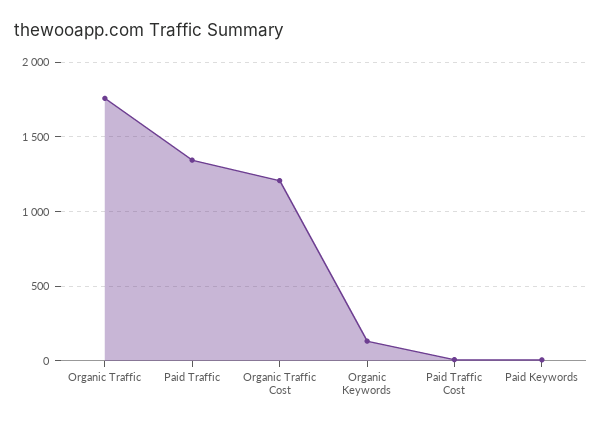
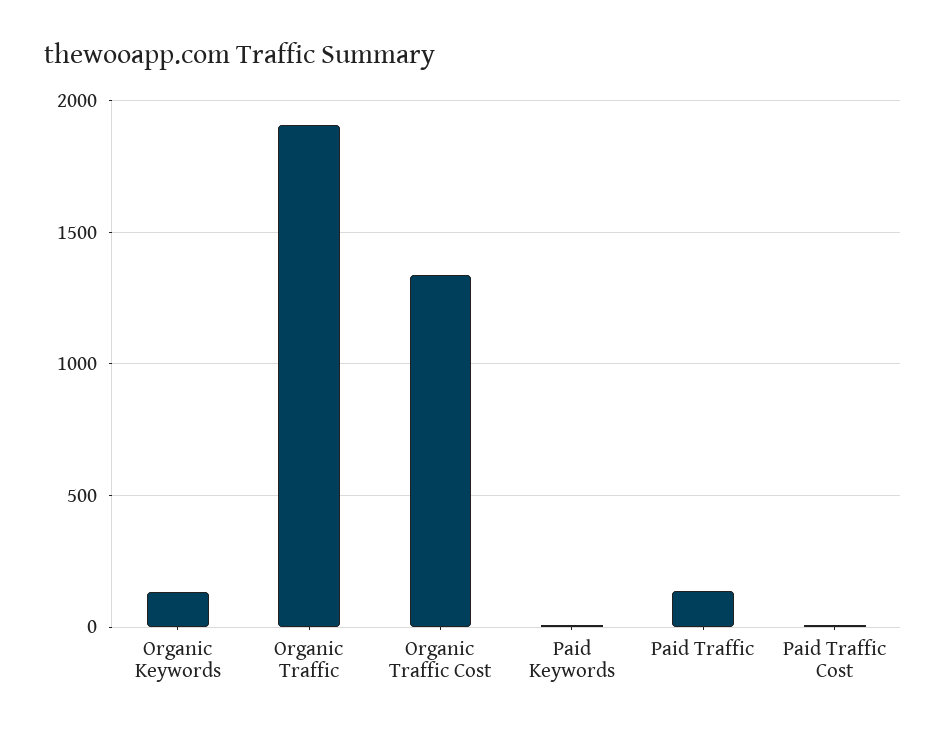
Organic Traffic: 1750 -> 1900
Paid Traffic: 1350 -> 150
Organic Traffic Cost: 1200 -> 1350

